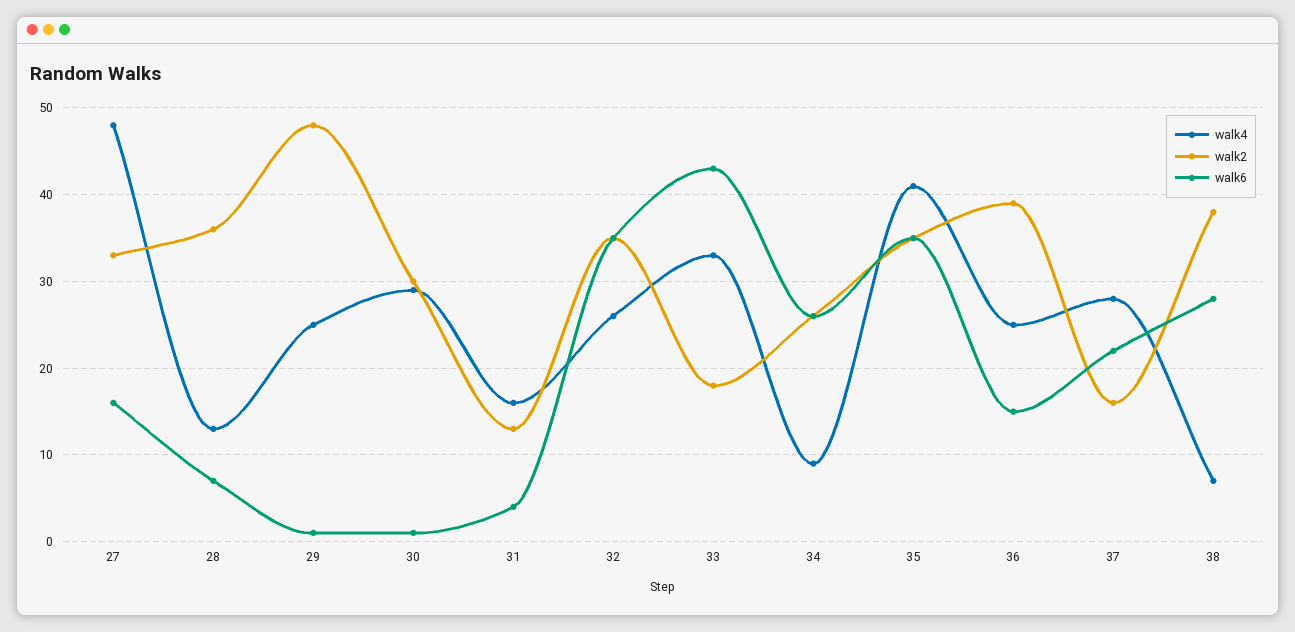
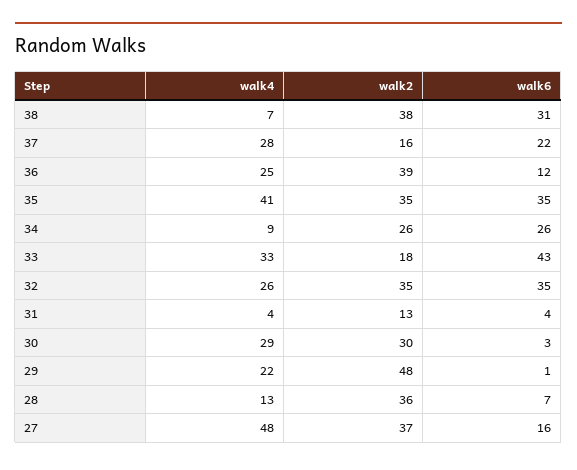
walk2, 27: 33 -> 37
walk4, 29: 25 -> 22
walk6, 30: 1 -> 3
walk4, 31: 16 -> 4
walk6, 36: 15 -> 12
walk6, 38: 28 -> 31

